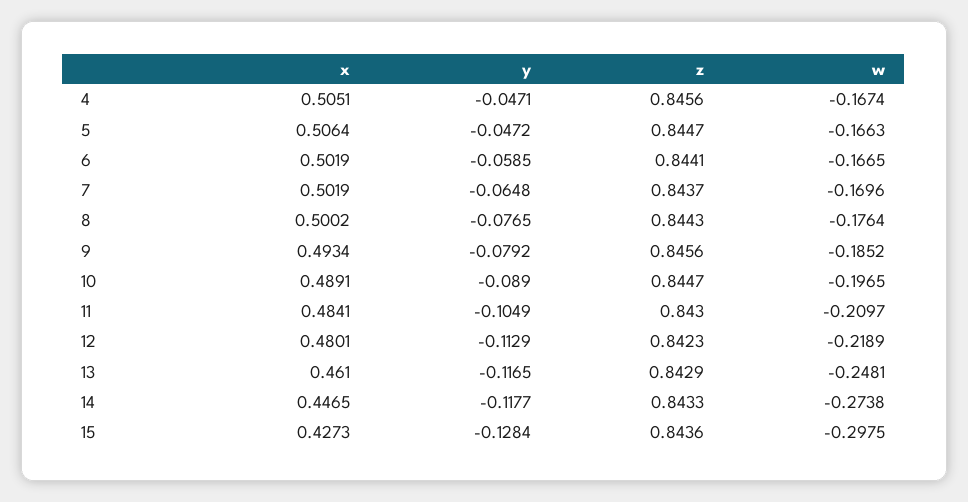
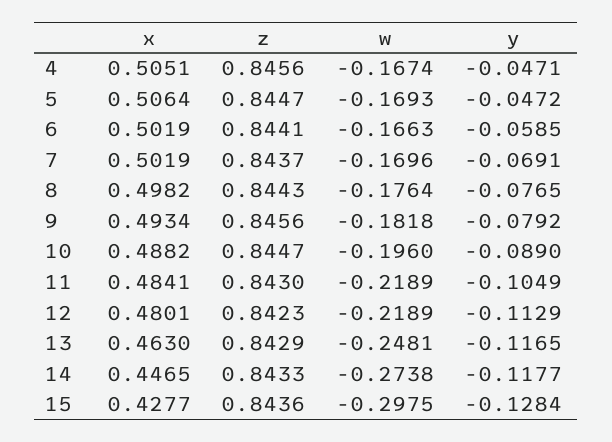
w, 5: -0.1663 -> -0.1693
w, 6: -0.1665 -> -0.1663
y, 7: -0.0648 -> -0.0691
x, 8: 0.5002 -> 0.4982
w, 9: -0.1852 -> -0.1818
x, 10: 0.4891 -> 0.4882
w, 10: -0.1965 -> -0.196
w, 11: -0.2097 -> -0.2189
x, 13: 0.461 -> 0.463
x, 15: 0.4273 -> 0.4277

